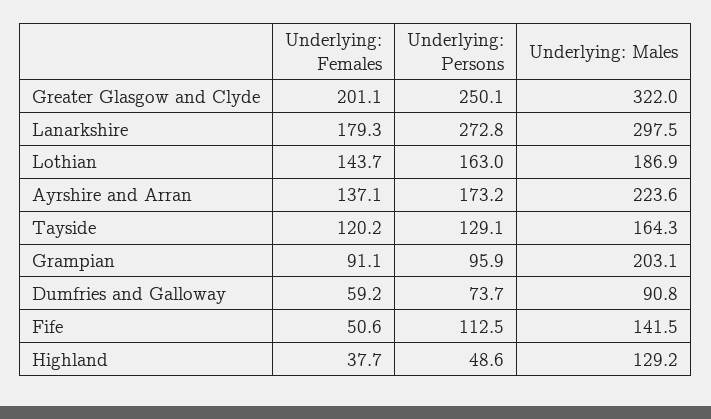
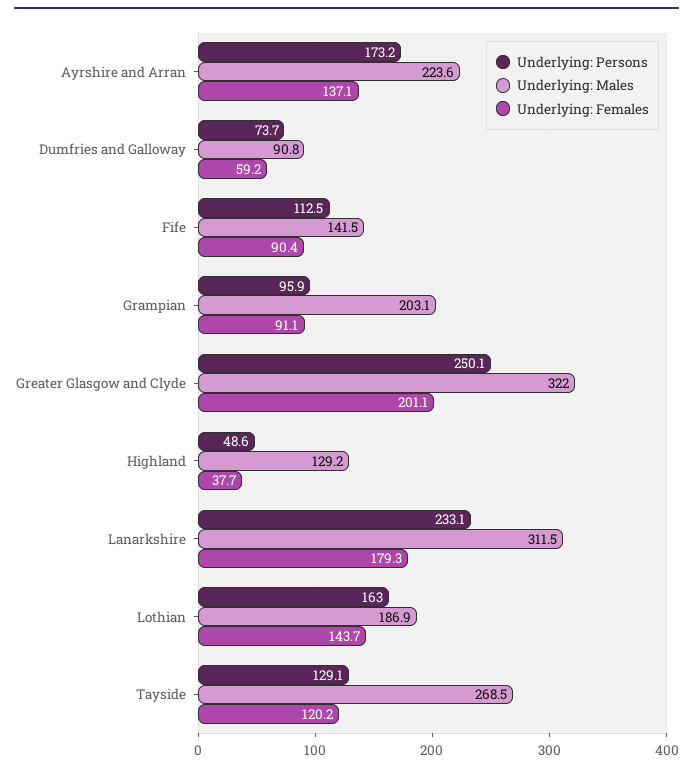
Underlying: Persons, Lanarkshire: 272.8 -> 233.1
Underlying: Males, Lanarkshire: 297.5 -> 311.5
Underlying: Males, Tayside: 164.3 -> 268.5
Underlying: Females, Fife: 50.6 -> 90.4

